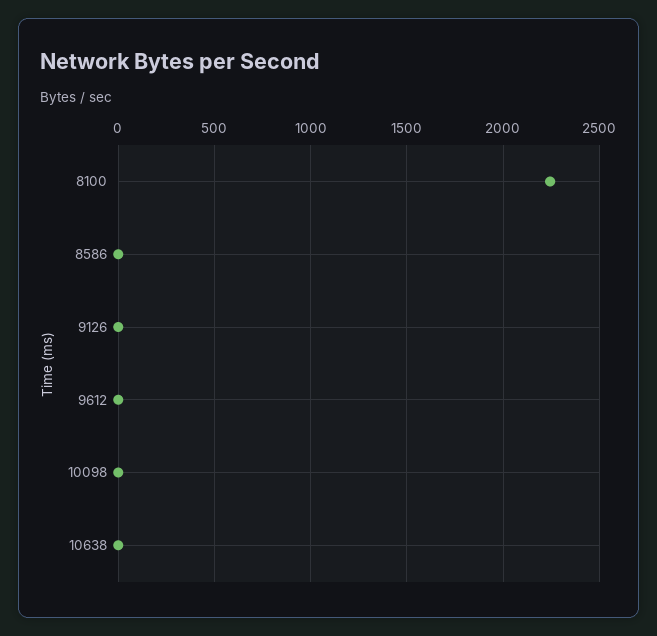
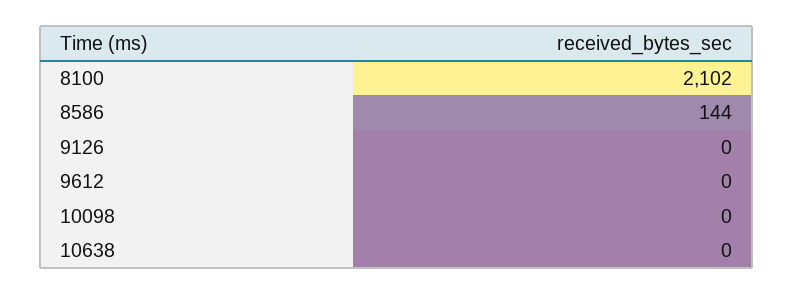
8100: 2250 -> 2102
8586: 0 -> 144

